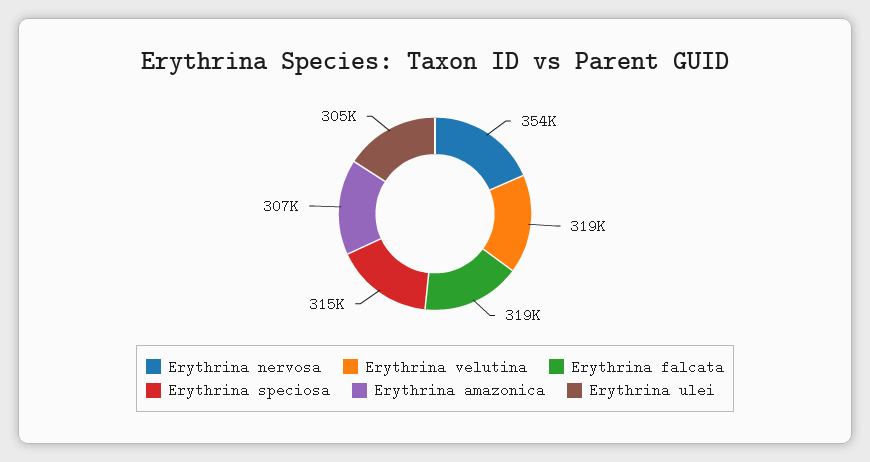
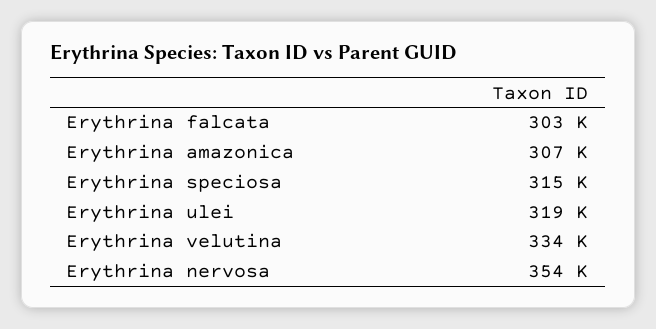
Erythrina velutina: 319000 -> 334000
Erythrina falcata: 319000 -> 303000
Erythrina ulei: 305000 -> 319000

